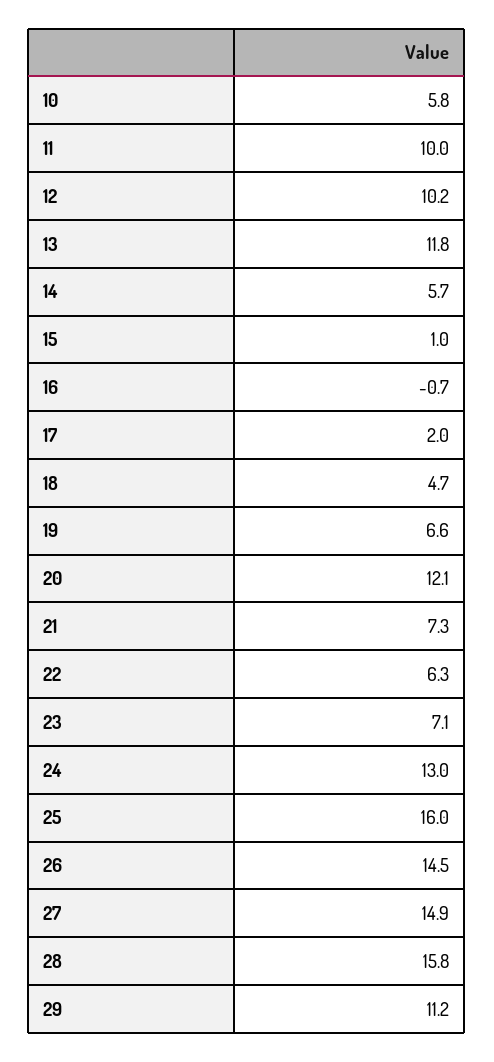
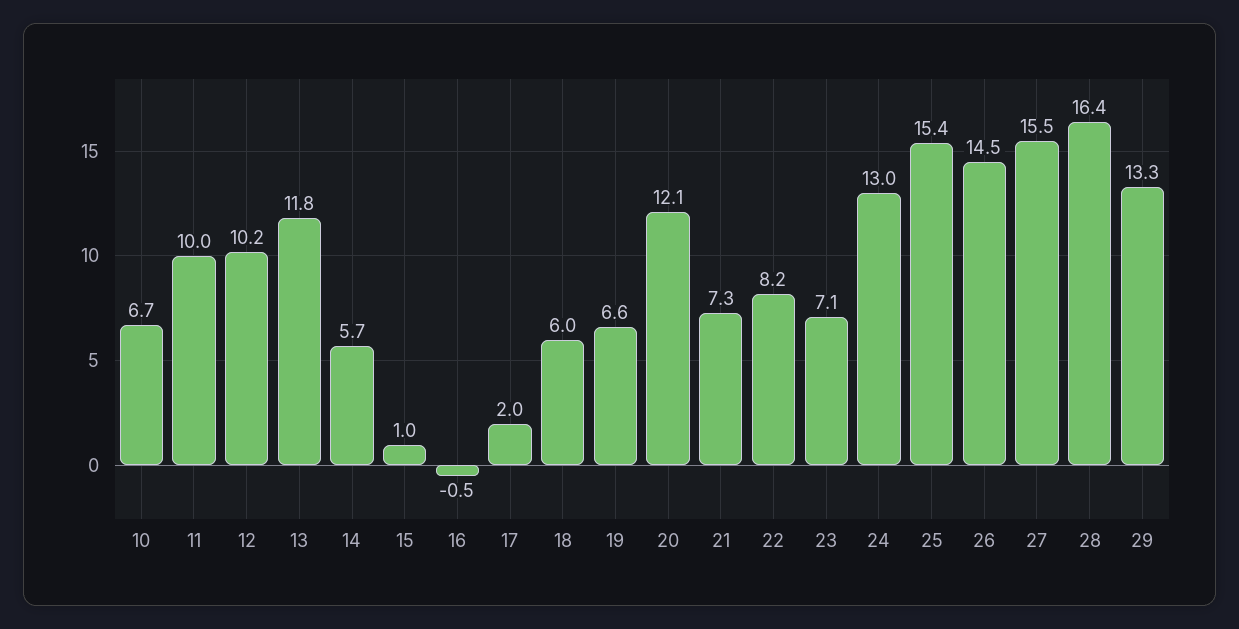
10: 5.8 -> 6.7
16: -0.7 -> -0.5
18: 4.7 -> 6
22: 6.3 -> 8.2
25: 16 -> 15.4
27: 14.9 -> 15.5
28: 15.8 -> 16.4
29: 11.2 -> 13.3

